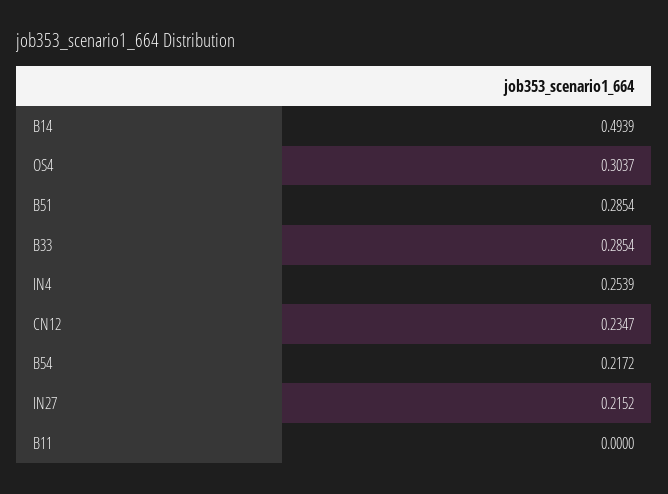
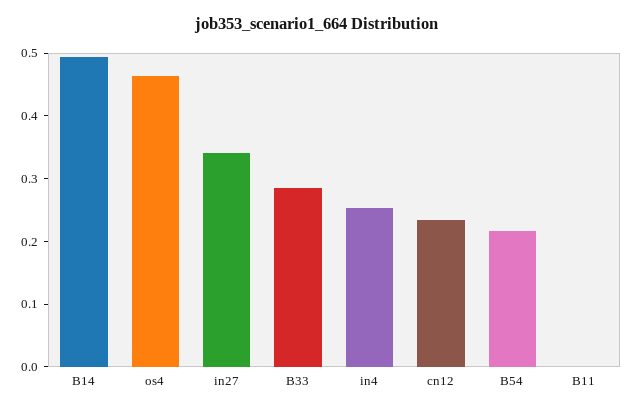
OS4: 0.3037 -> 0.46
B51: 0.2854 -> none
IN27: 0.2152 -> 0.34

